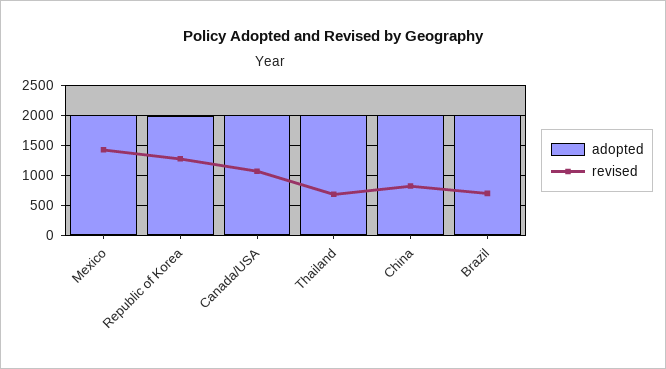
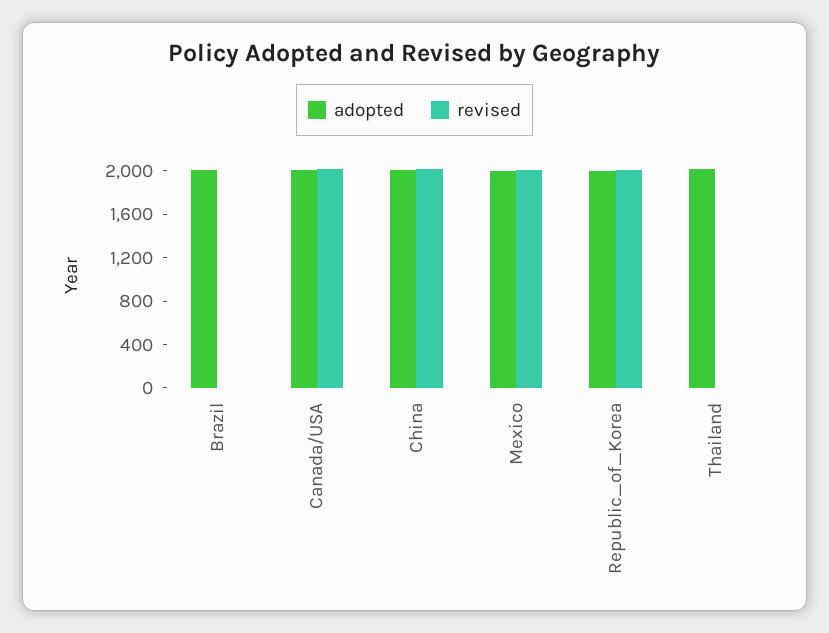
revised, Mexico: 1500 -> 2000
revised, Republic of Korea: 1250 -> 2000
revised, Canada/USA: 1000 -> 2000
revised, Thailand: 750 -> 0
revised, China: 750 -> 2000
revised, Brazil: 750 -> 0

